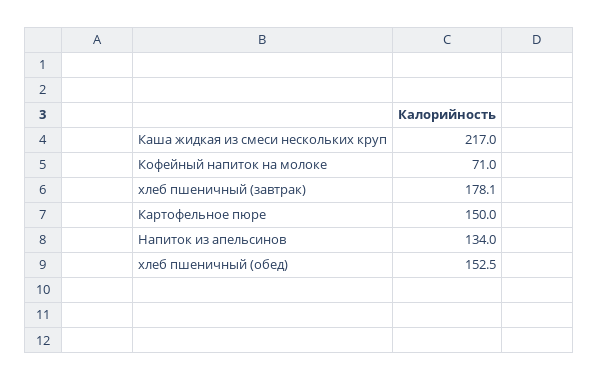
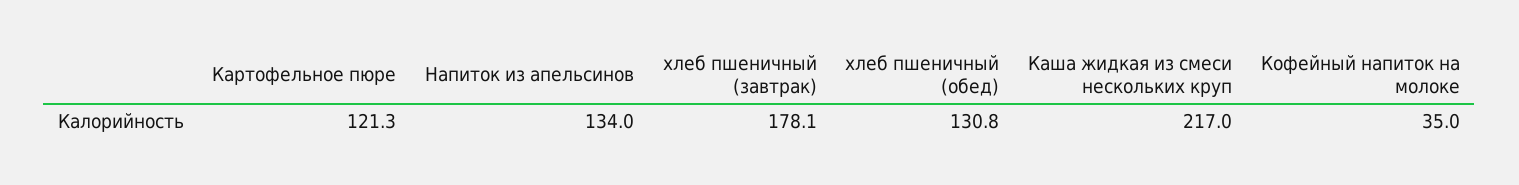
Кофейный напиток на молоке: 71 -> 35
Картофельное пюре: 150 -> 121.3
хлеб пшеничный (обед): 152.5 -> 130.8

